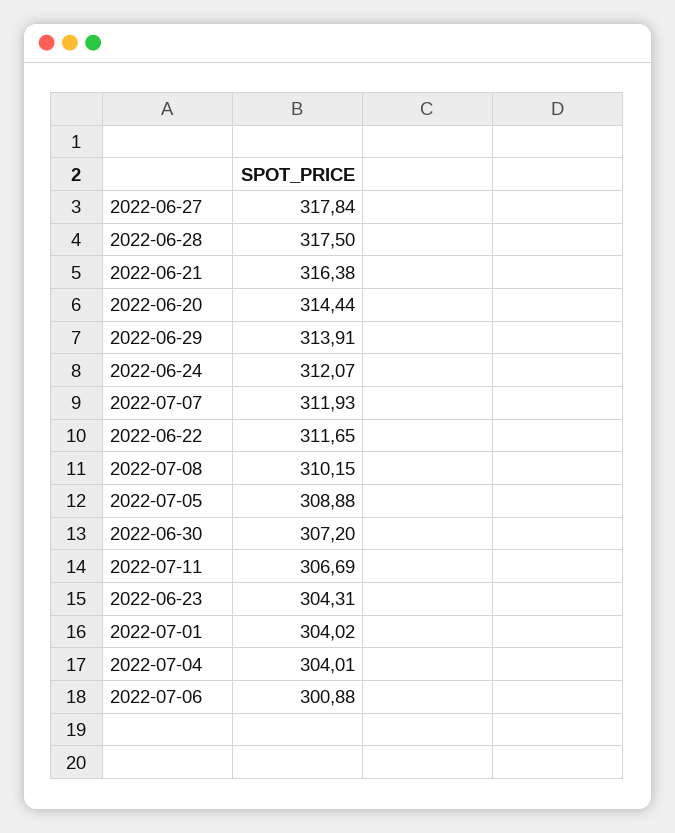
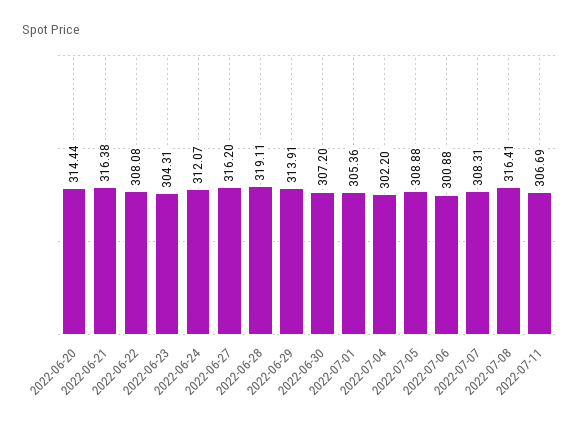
2022-06-27: 317.84 -> 316.2
2022-06-28: 317.5 -> 319.11
2022-07-07: 311.93 -> 308.31
2022-06-22: 311.65 -> 308.08
2022-07-08: 310.15 -> 316.41
2022-07-01: 304.02 -> 305.36
2022-07-04: 304.01 -> 302.2

